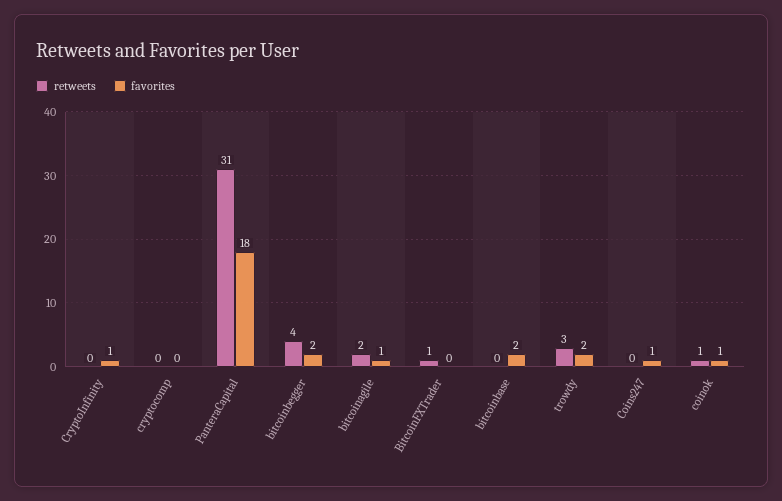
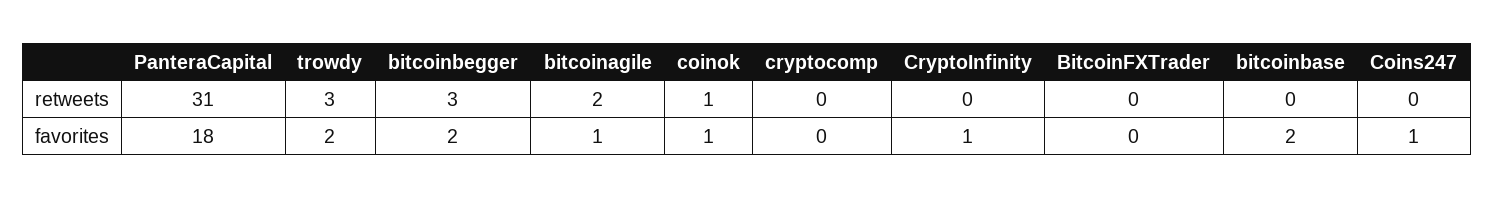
retweets, bitcoinbegger: 4 -> 3
retweets, BitcoinFXTrader: 1 -> 0

